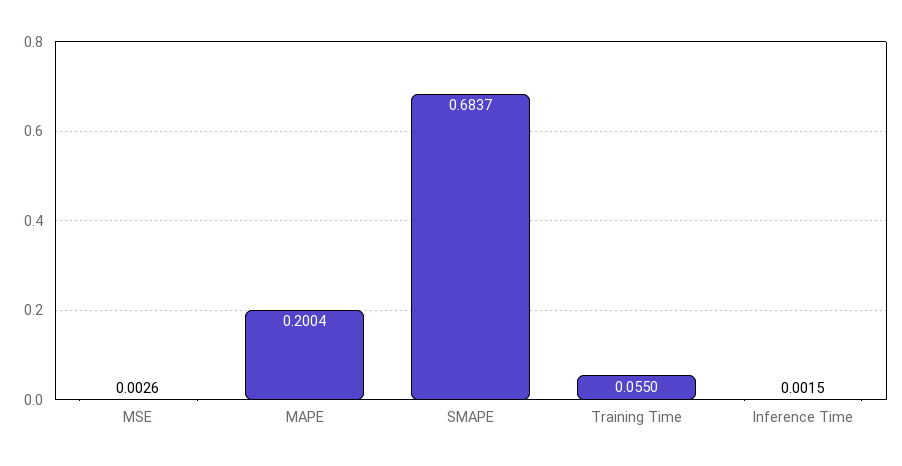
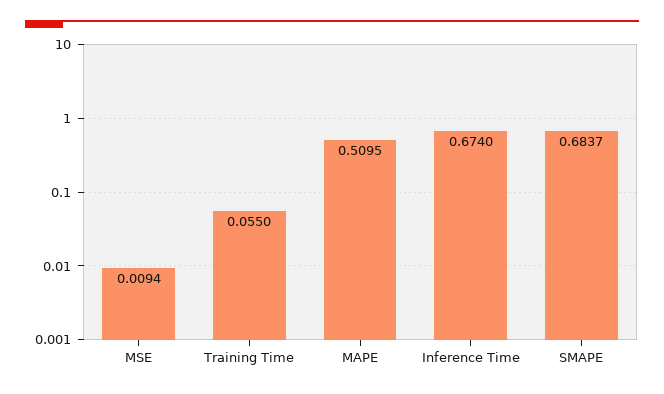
MSE: 0.0026 -> 0.0094
MAPE: 0.2004 -> 0.5095
Inference Time: 0.0015 -> 0.674

